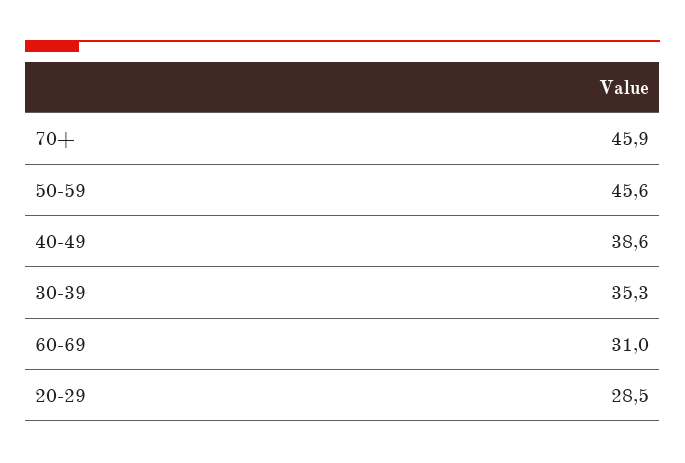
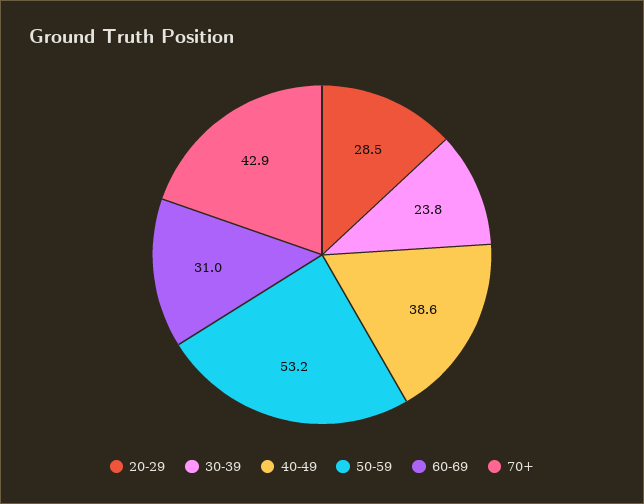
70+: 45.9 -> 42.9
50-59: 45.6 -> 53.2
30-39: 35.3 -> 23.8

